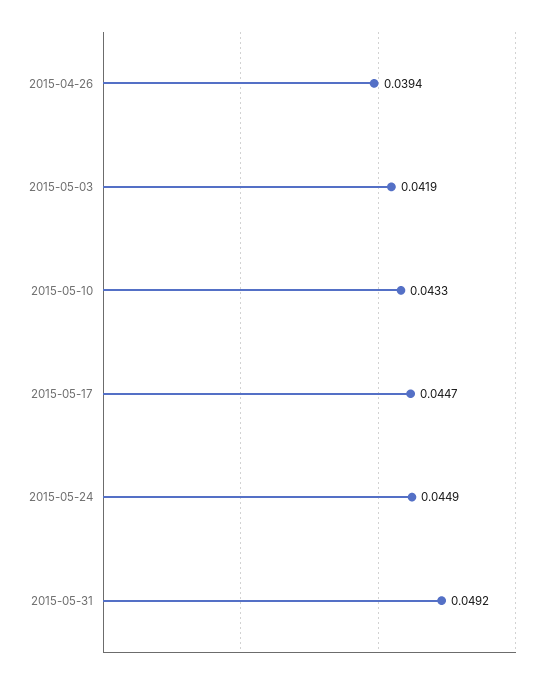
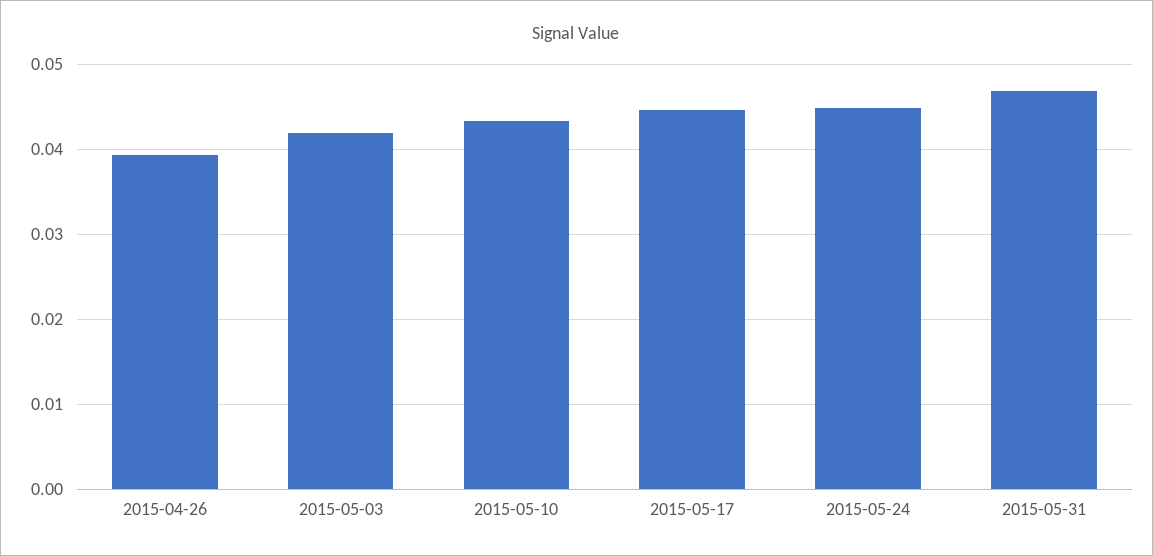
2015-05-31: 0.0492 -> 0.047

